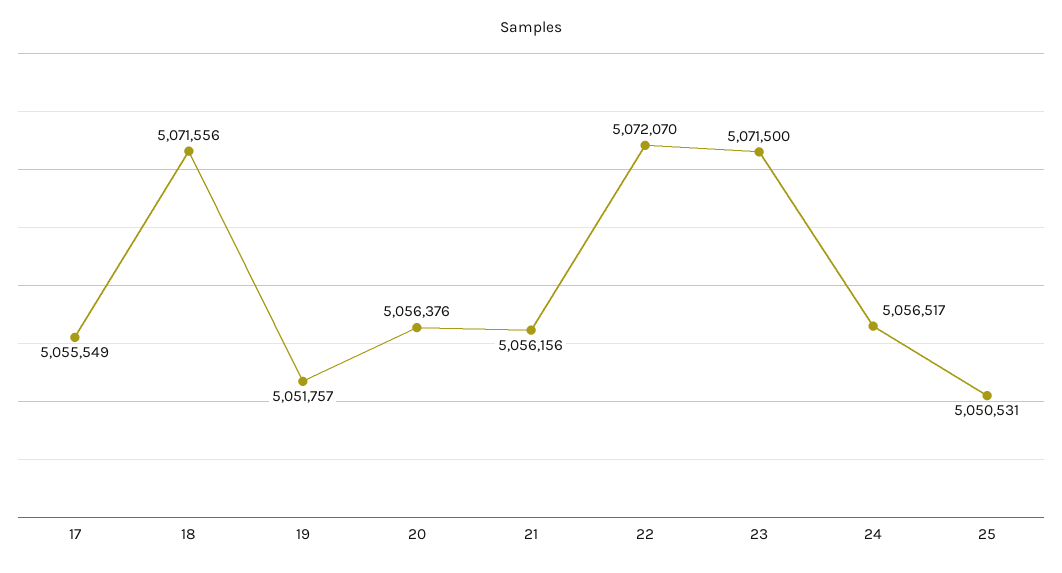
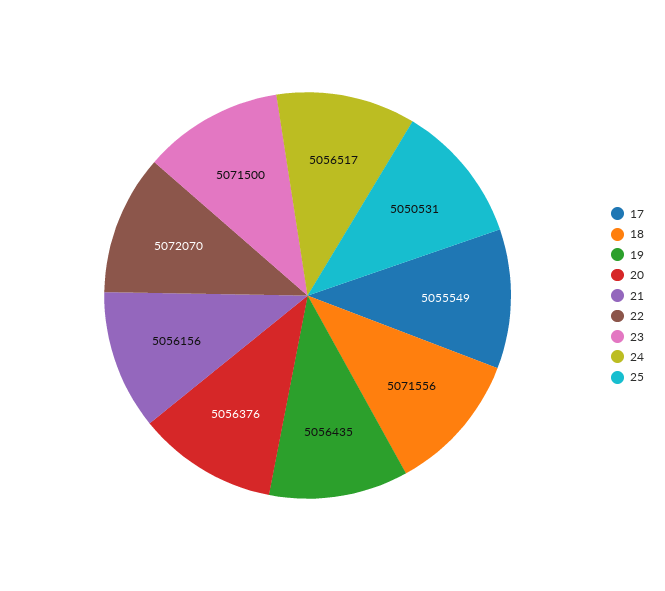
19: 5051757 -> 5056435

